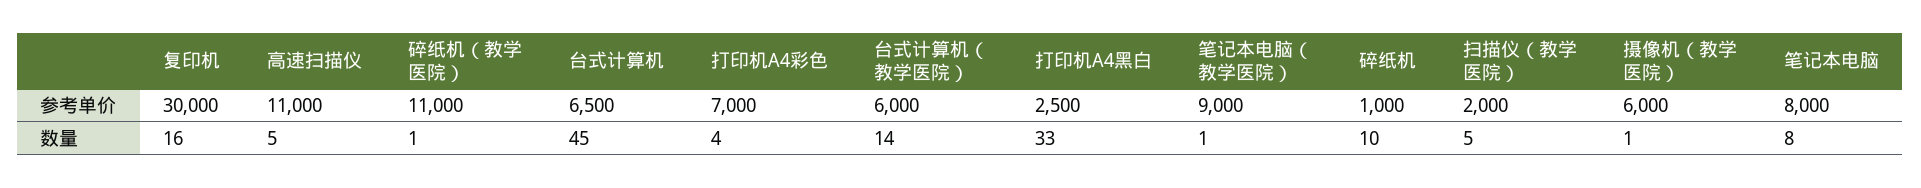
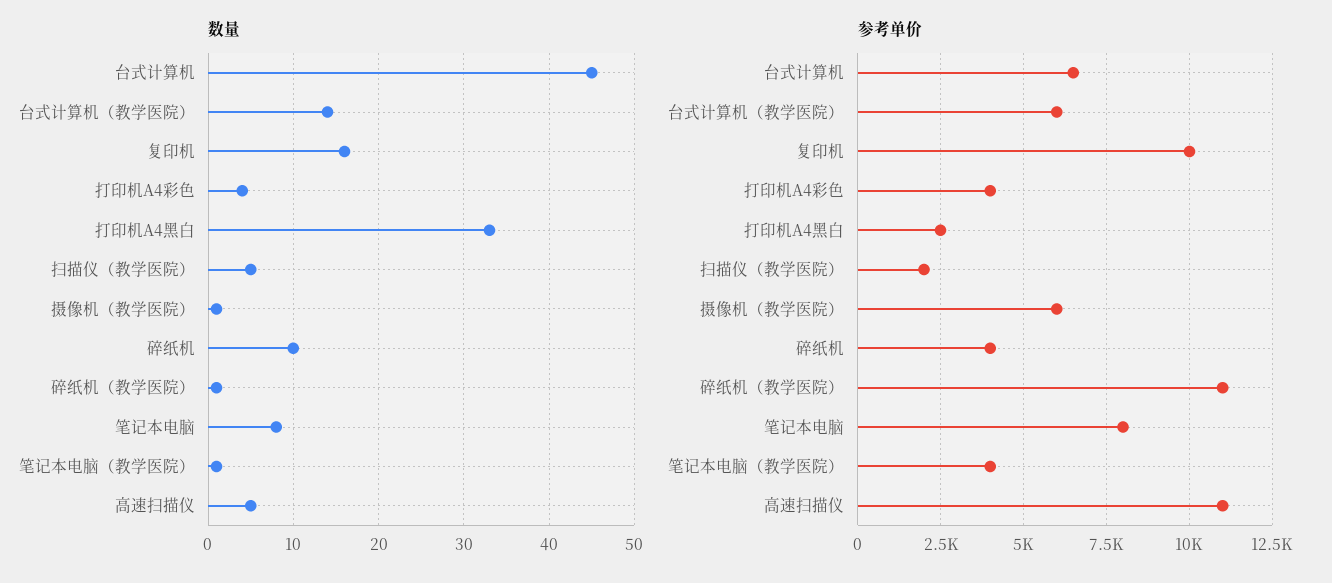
参考单价, 复印机: 30000 -> 10000
参考单价, 打印机A4彩色: 7000 -> 4000
参考单价, 笔记本电脑（教学医院）: 9000 -> 4000
参考单价, 碎纸机: 1000 -> 4000

